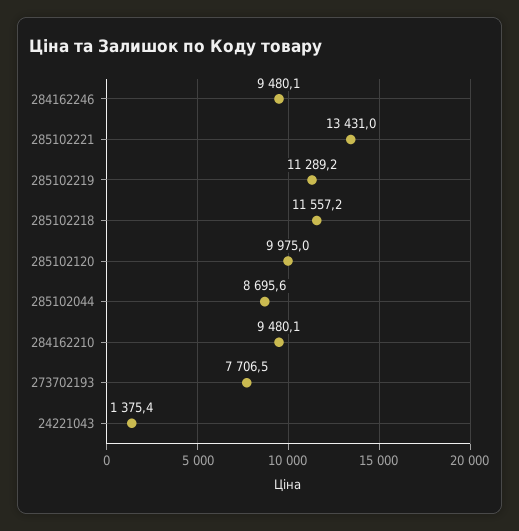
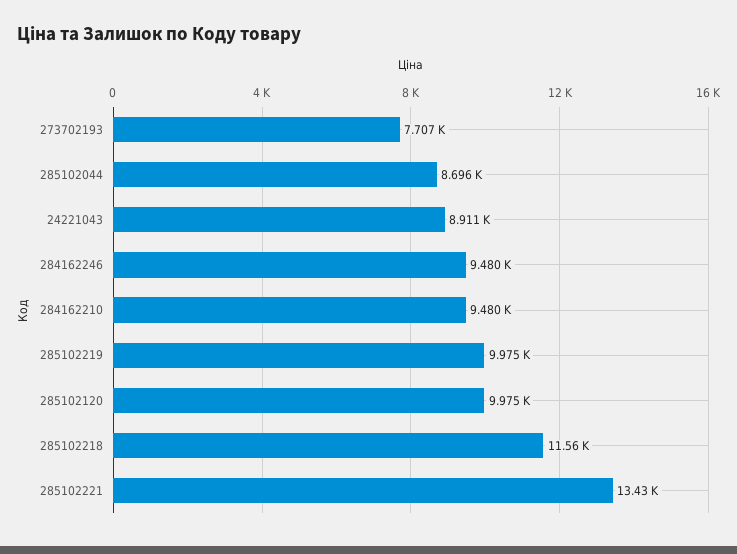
285102219: 11289.2 -> 9975
24221043: 1375.4 -> 8911

